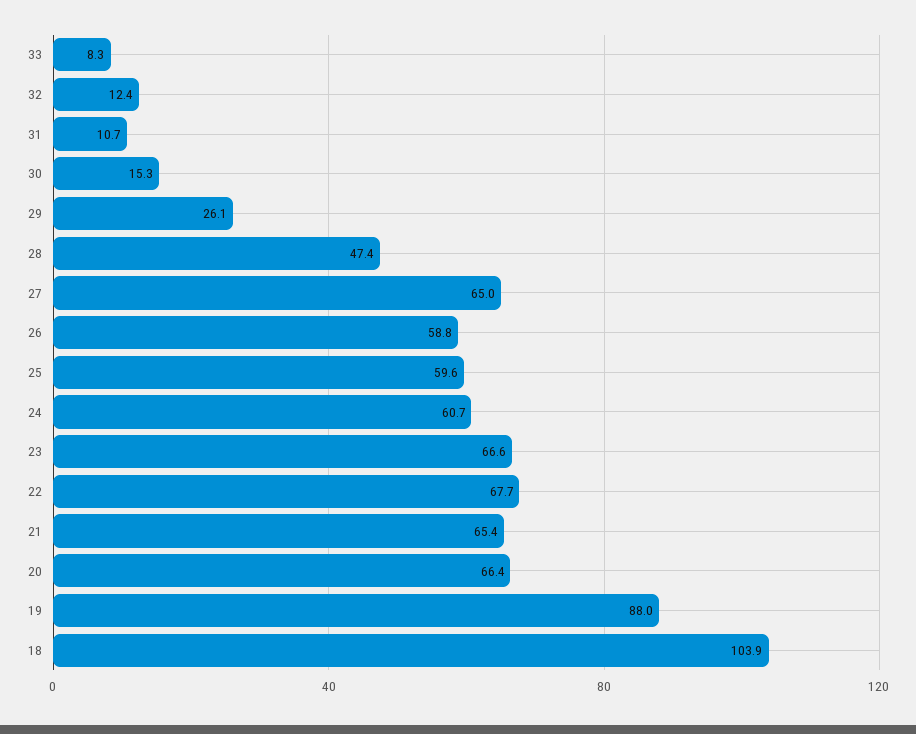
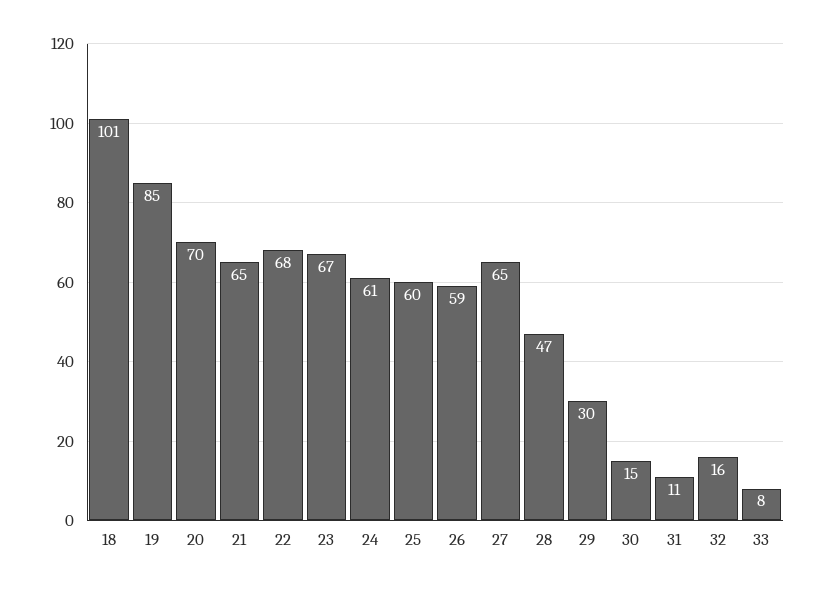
32: 12.4 -> 16
29: 26.1 -> 30
20: 66.4 -> 70
19: 88 -> 85
18: 103.9 -> 101

